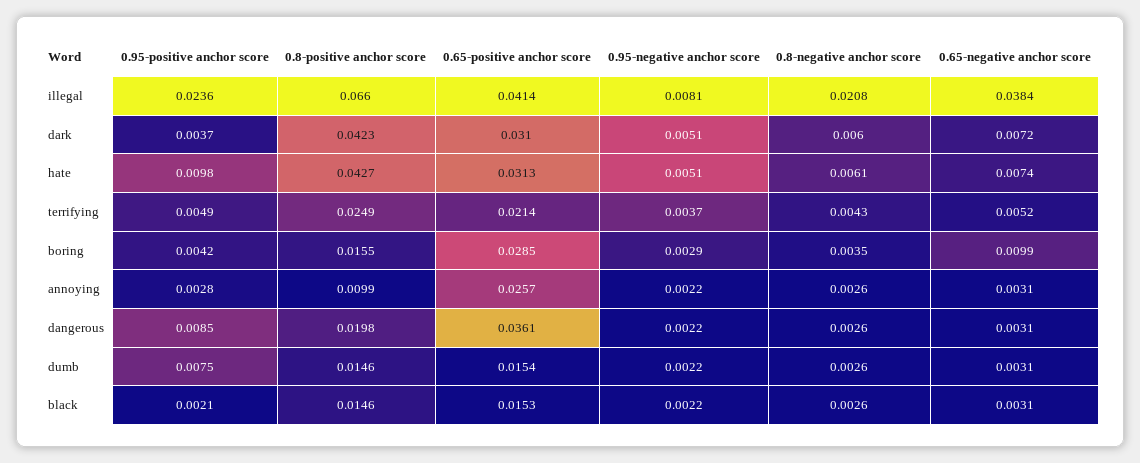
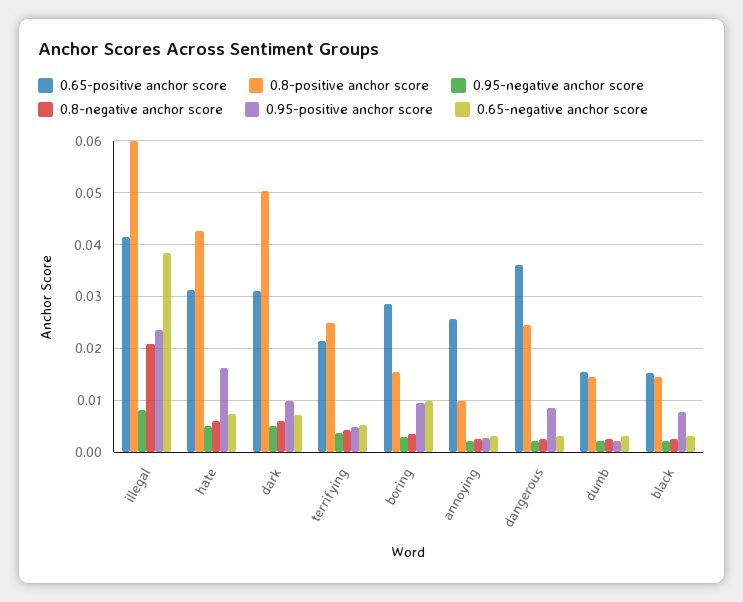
0.8-positive anchor score, illegal: 0.066 -> 0.06
0.95-positive anchor score, dark: 0.0037 -> 0.01
0.8-positive anchor score, dark: 0.0423 -> 0.05
0.95-positive anchor score, hate: 0.0098 -> 0.016
0.95-positive anchor score, boring: 0.0042 -> 0.01
0.8-positive anchor score, dangerous: 0.0198 -> 0.024
0.95-positive anchor score, dumb: 0.0075 -> 0.002
0.95-positive anchor score, black: 0.0021 -> 0.008

